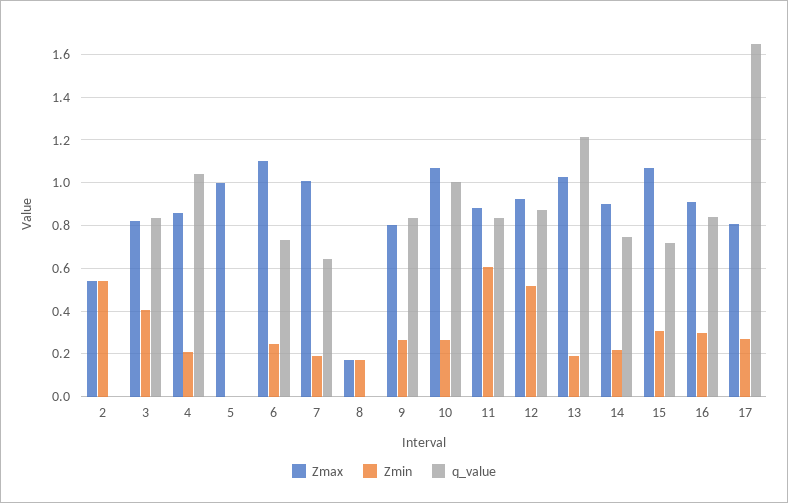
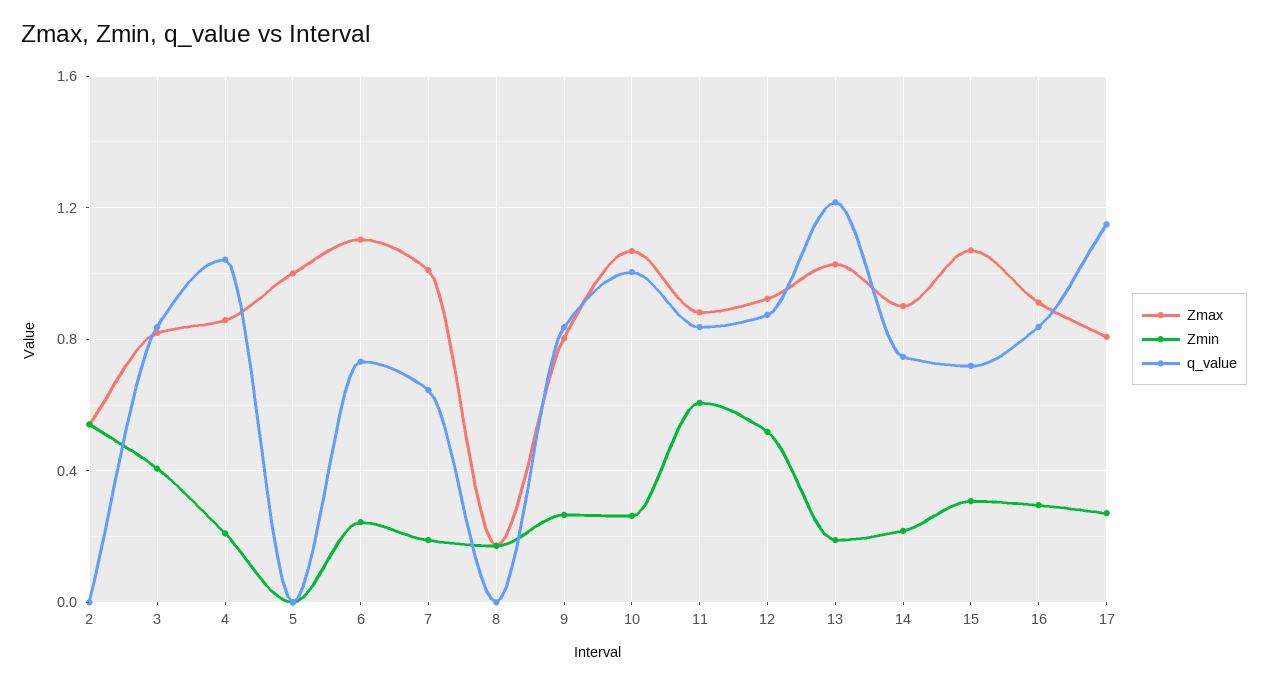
q_value, 17: 1.65 -> 1.15

